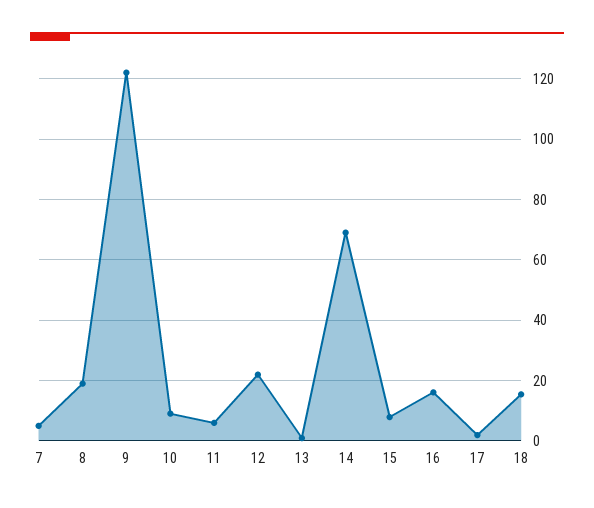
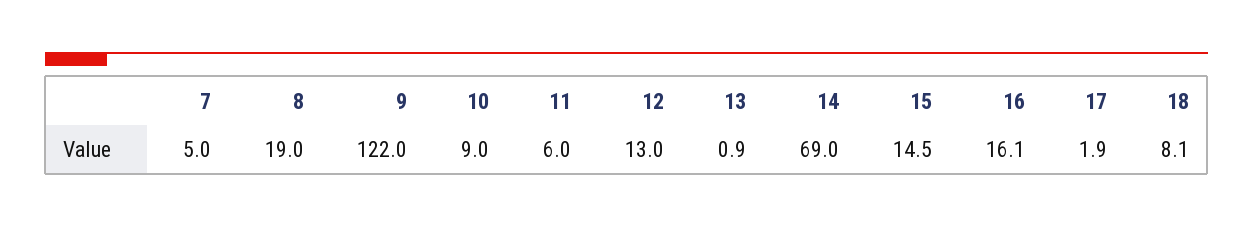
12: 22 -> 13
15: 8 -> 14.5
18: 16 -> 8.1

